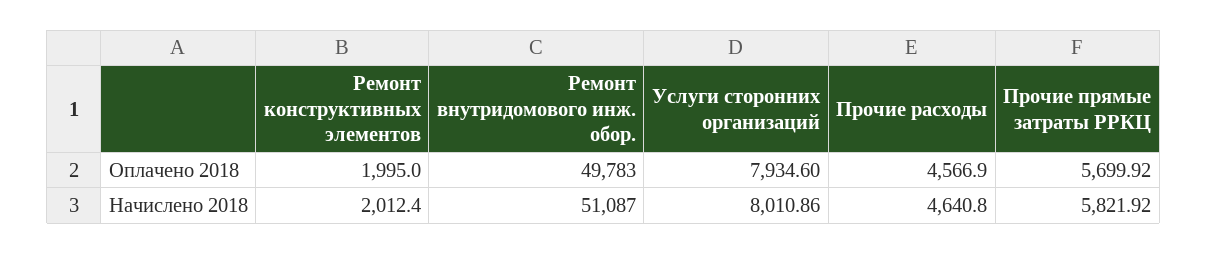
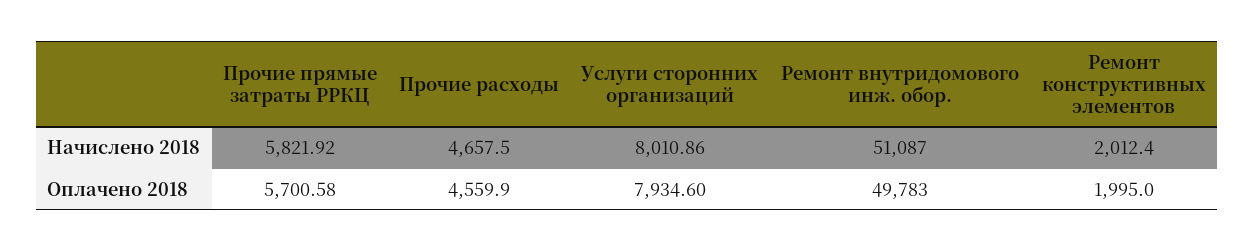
Прочие расходы, Оплачено 2018: 4566.9 -> 4559.9
Прочие прямые затраты РРКЦ, Оплачено 2018: 5699.92 -> 5700.58
Прочие расходы, Начислено 2018: 4640.8 -> 4657.5

